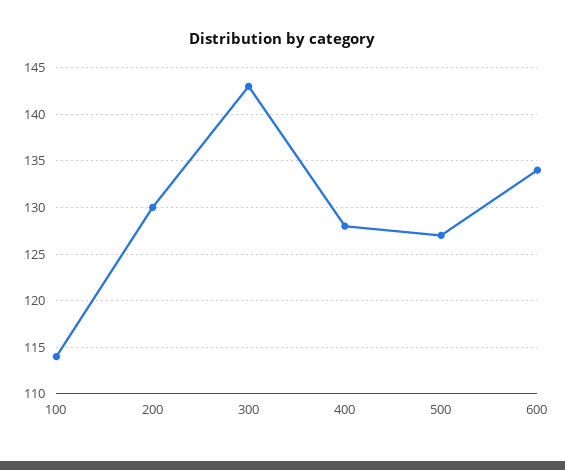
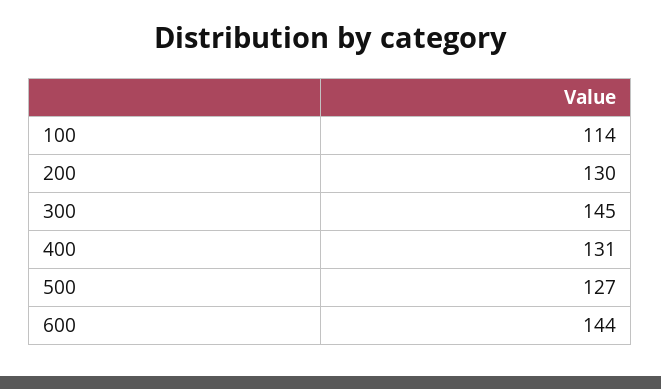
300: 143 -> 145
400: 128 -> 131
600: 134 -> 144

